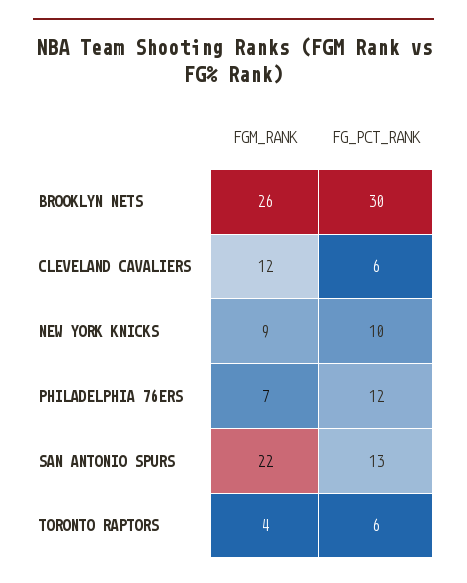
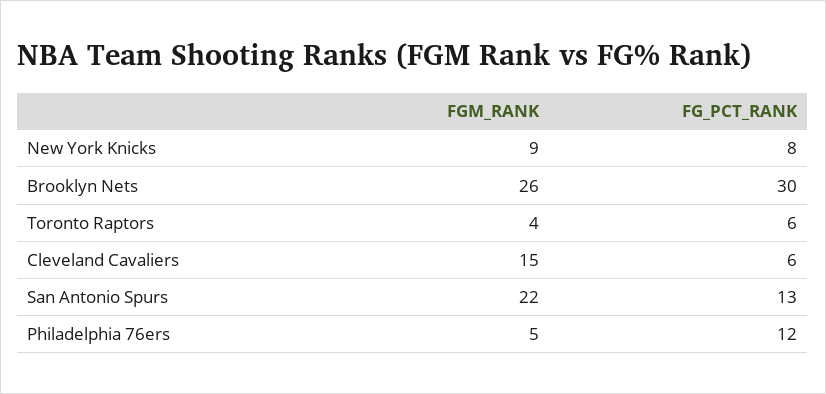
FGM_RANK, CLEVELAND CAVALIERS: 12 -> 15
FG_PCT_RANK, NEW YORK KNICKS: 10 -> 8
FGM_RANK, PHILADELPHIA 76ERS: 7 -> 5

